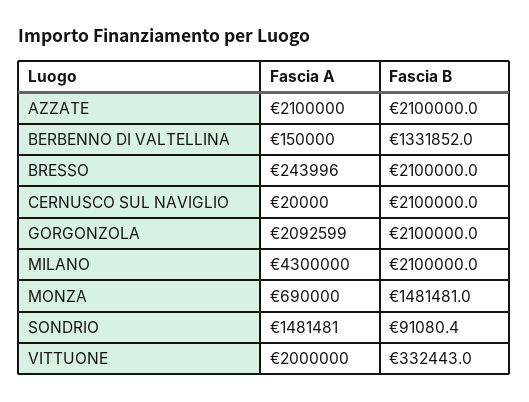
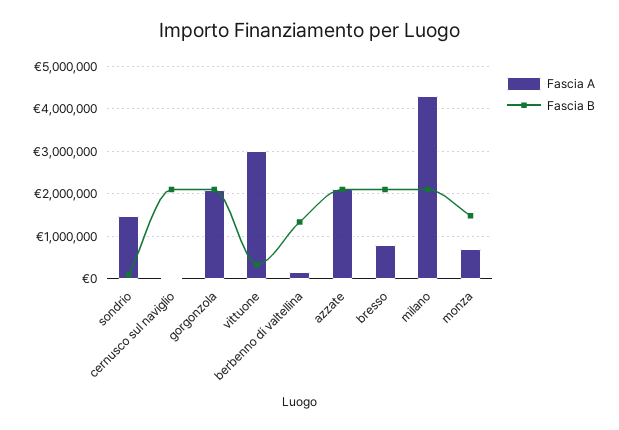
Fascia A, BRESSO: 243996 -> 800000
Fascia A, VITTUONE: 2000000 -> 3000000

